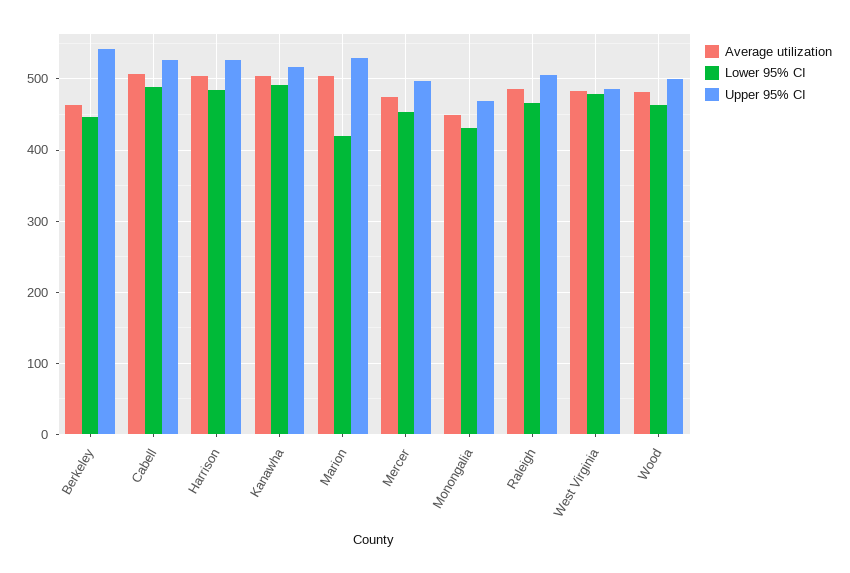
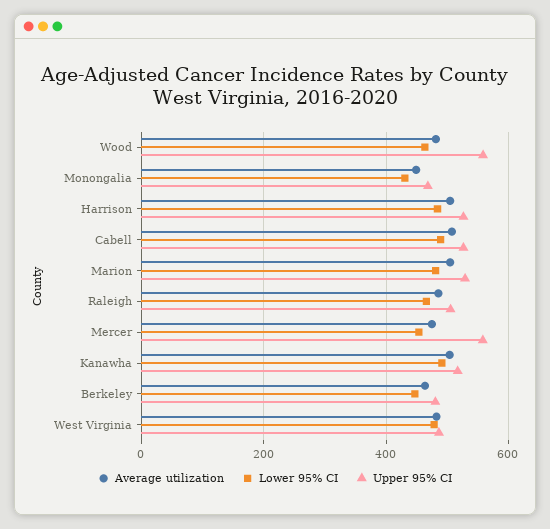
Upper 95% CI, Berkeley: 540 -> 480
Lower 95% CI, Marion: 420 -> 480
Upper 95% CI, Mercer: 500 -> 560
Upper 95% CI, Wood: 500 -> 560

